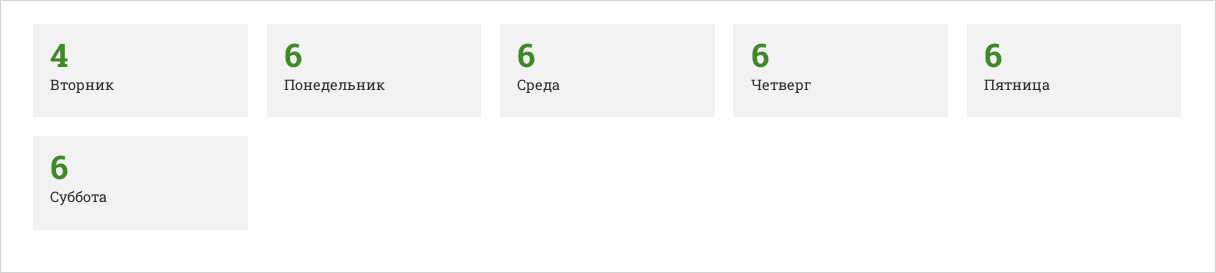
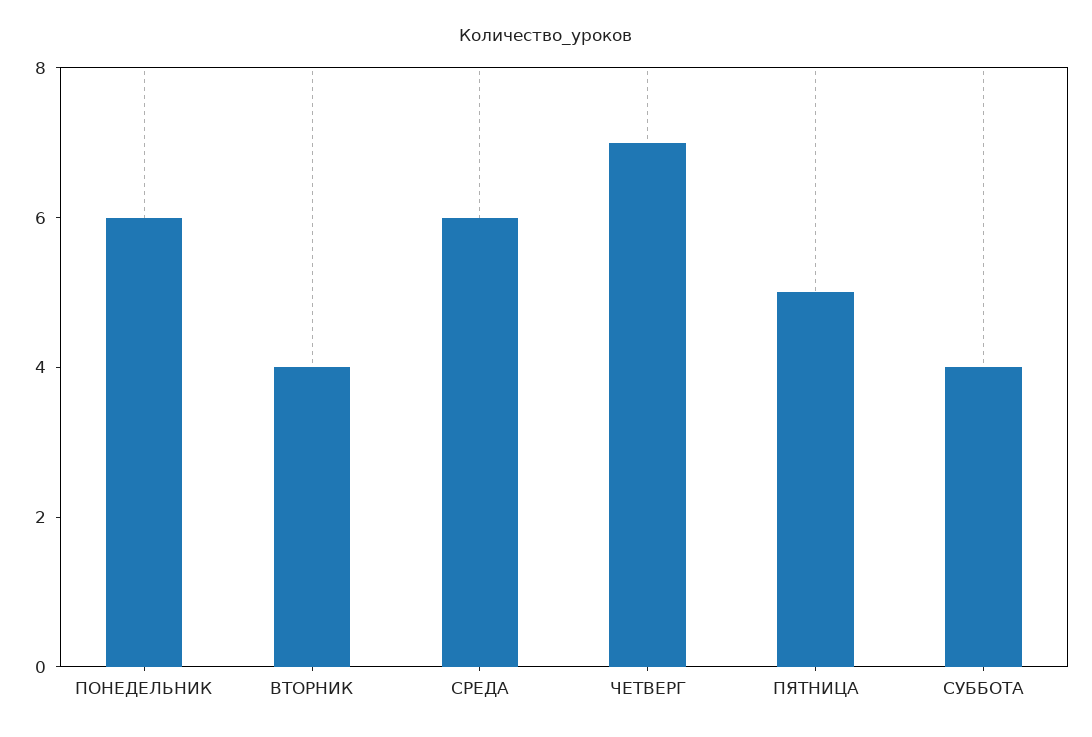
Четверг: 6 -> 7
Пятница: 6 -> 5
Суббота: 6 -> 4

